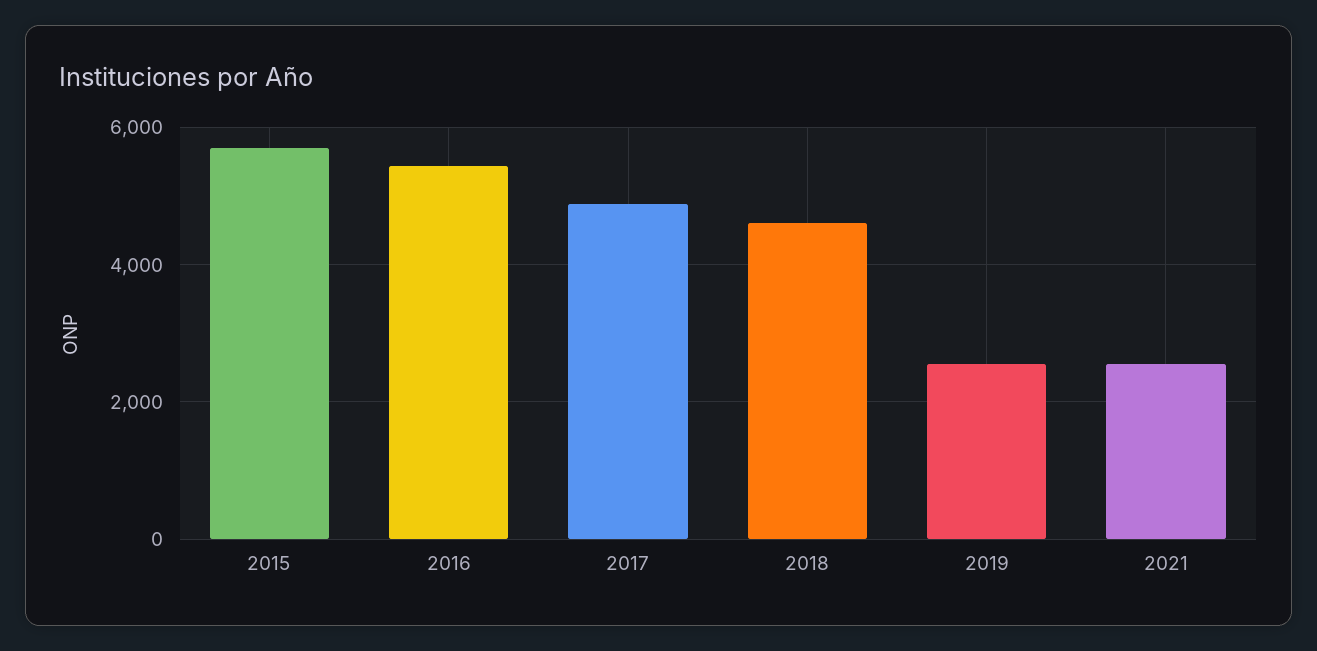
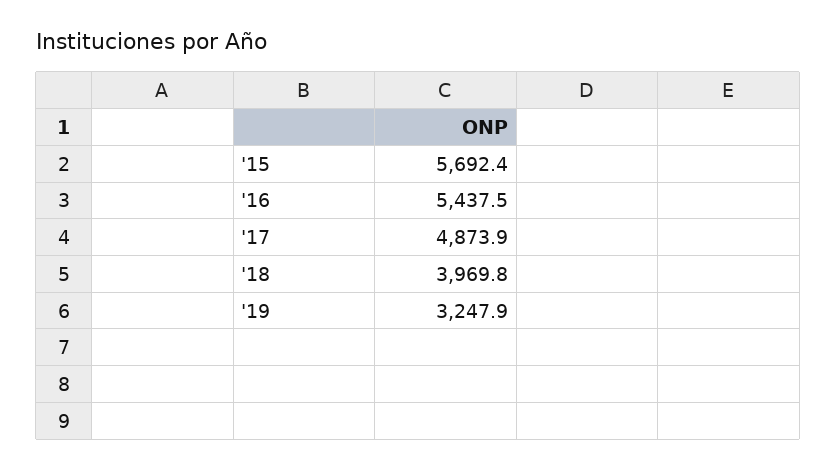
2018: 4600 -> 3969.8
2019: 2600 -> 3247.9
2021: 2600 -> none

